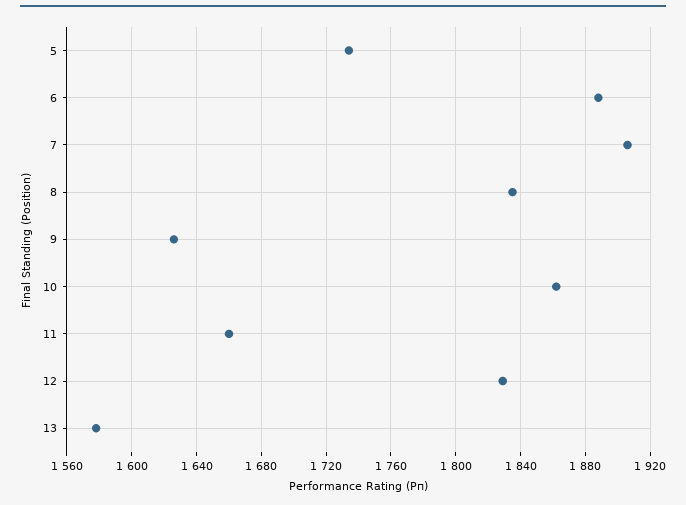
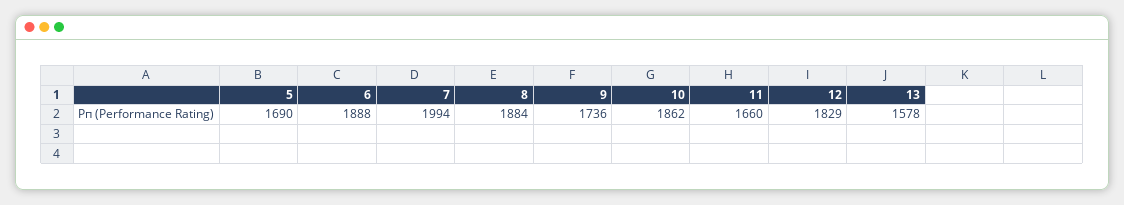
5: 1735 -> 1690
7: 1905 -> 1994
8: 1835 -> 1884
9: 1625 -> 1736

